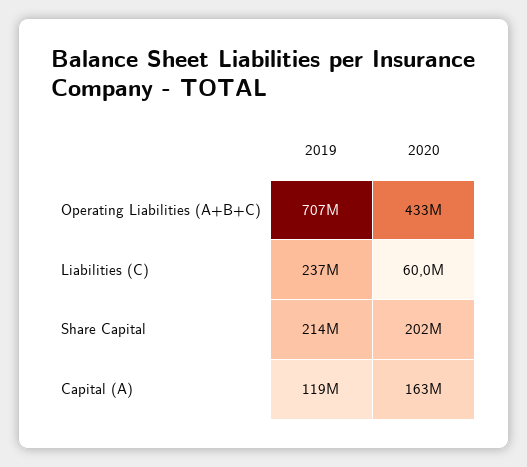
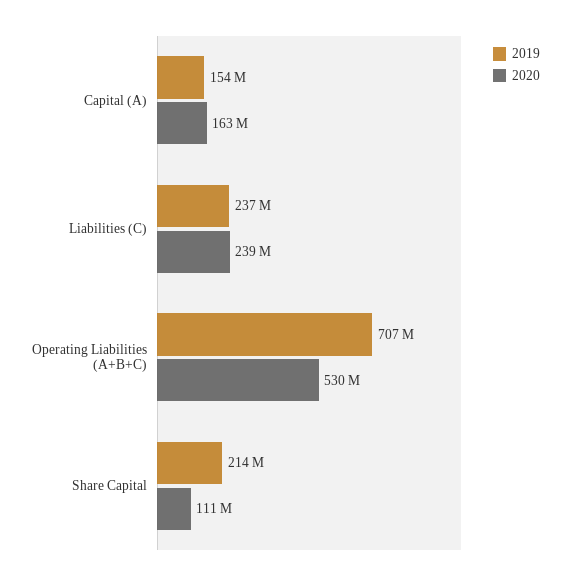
2020, Operating Liabilities (A+B+C): 433000000 -> 530000000
2020, Liabilities (C): 60000000 -> 239000000
2020, Share Capital: 202000000 -> 111000000
2019, Capital (A): 119000000 -> 154000000

